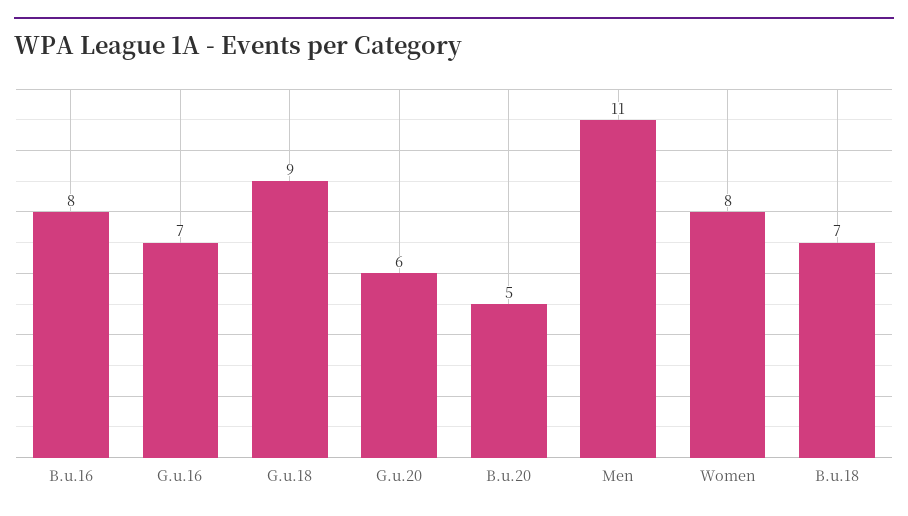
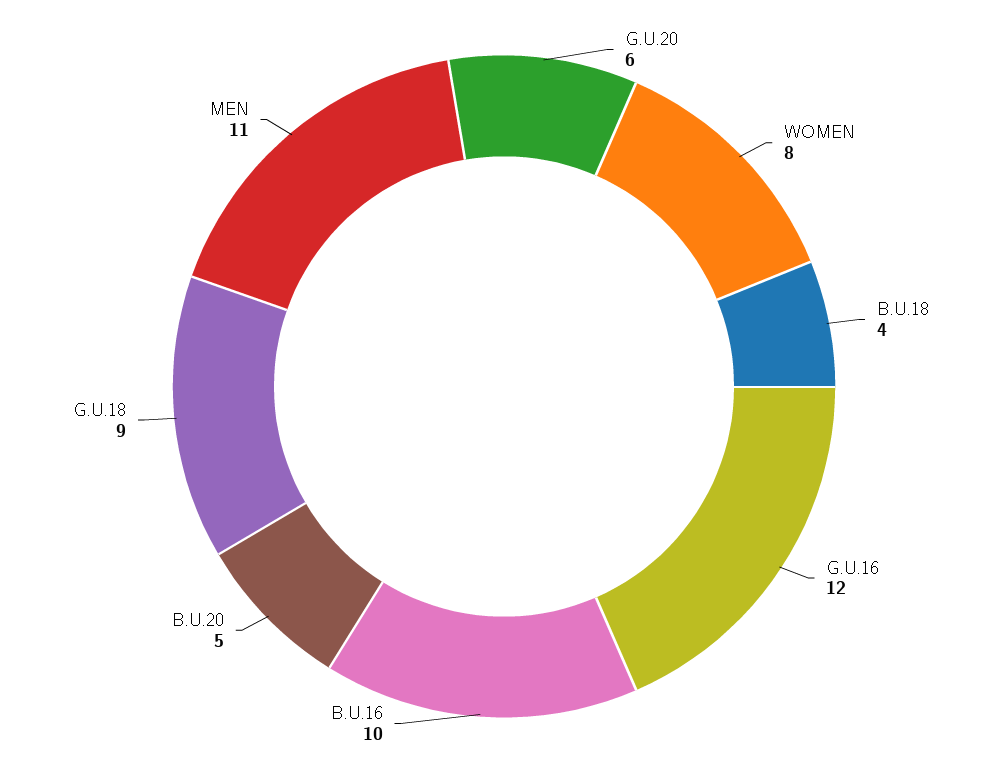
B.u.16: 8 -> 10
G.u.16: 7 -> 12
B.u.18: 7 -> 4

